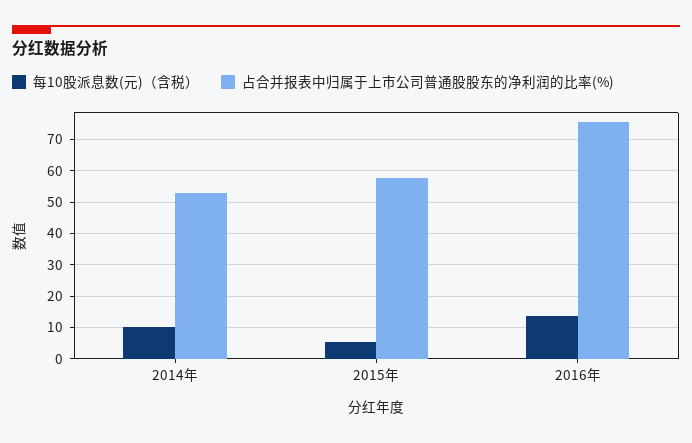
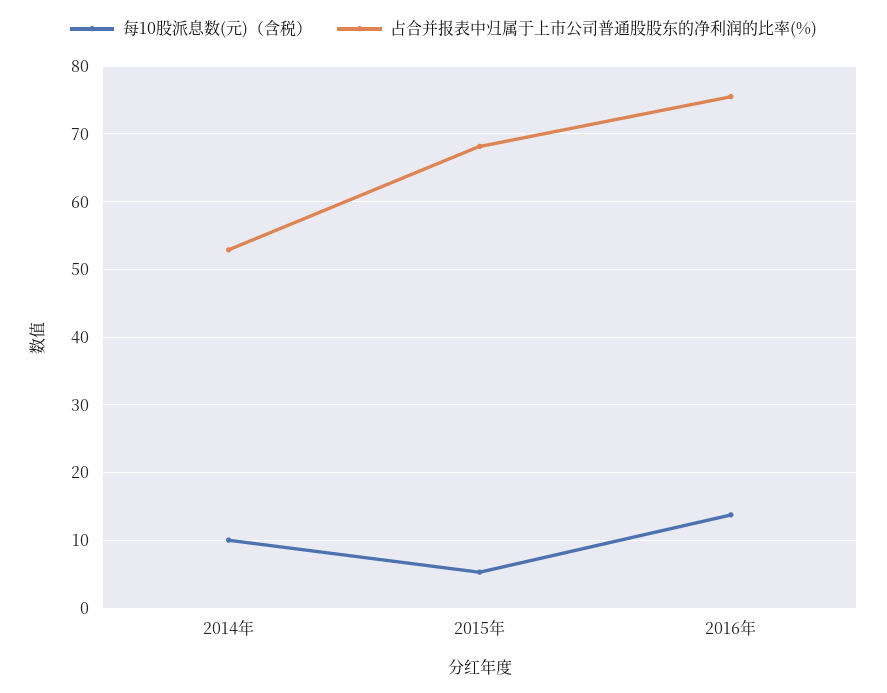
占合并报表中归属于上市公司普通股股东的净利润的比率(%), 2015年: 58 -> 68

